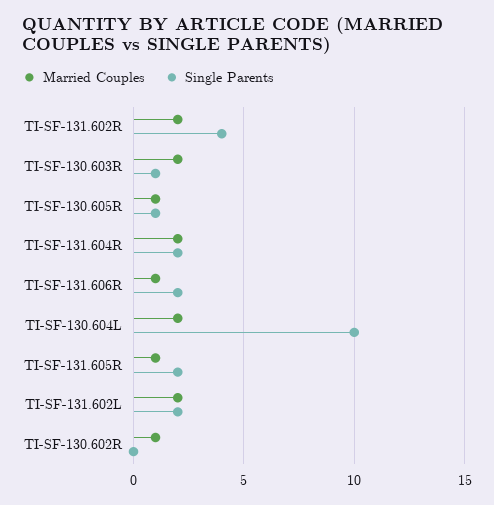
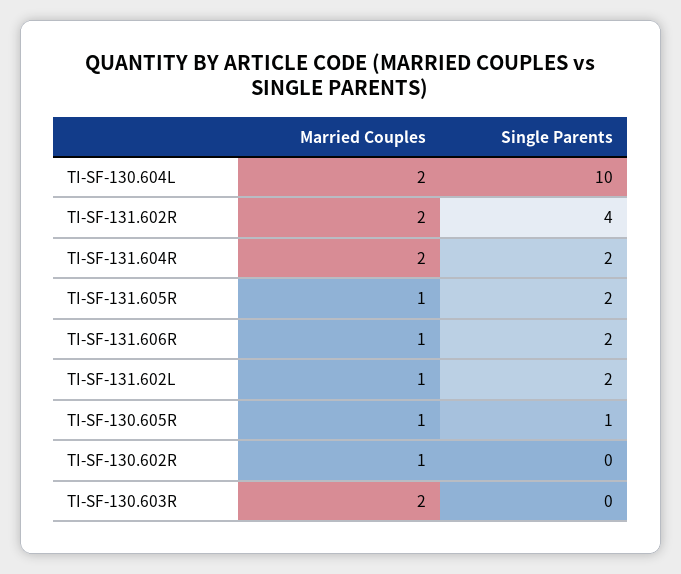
Single Parents, TI-SF-130.603R: 1 -> 0
Married Couples, TI-SF-131.602L: 2 -> 1

